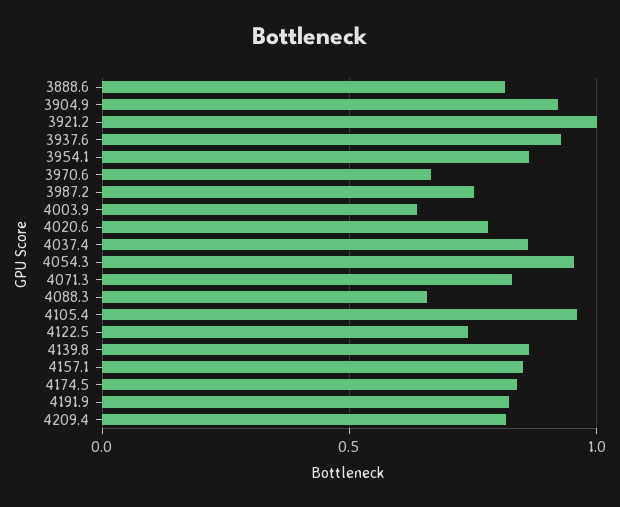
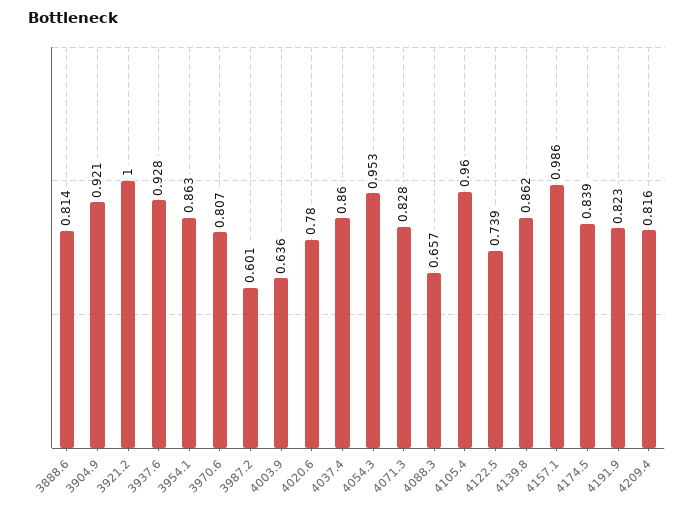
3970.6: 0.65 -> 0.807
3987.2: 0.75 -> 0.601
4157.1: 0.85 -> 0.986

